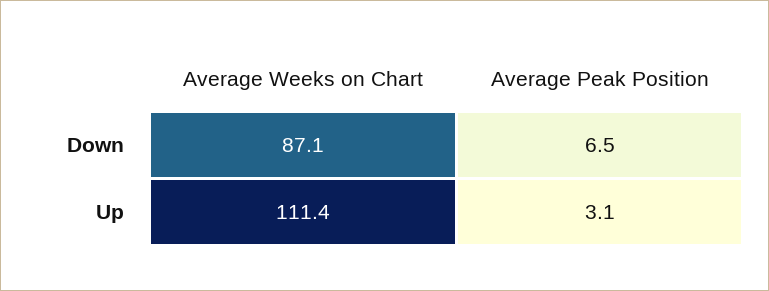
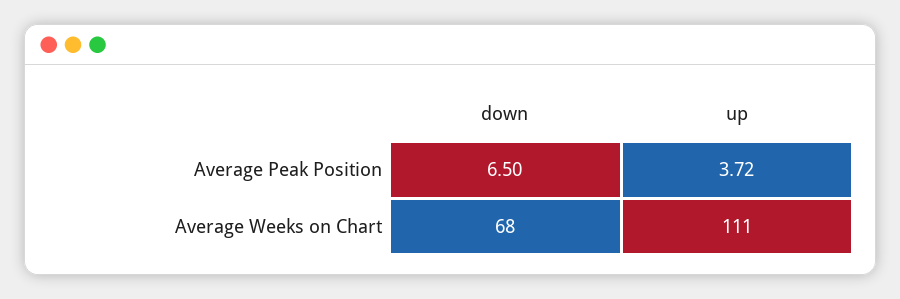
Average Weeks on Chart, Down: 87.1 -> 68
Average Peak Position, Up: 3.1 -> 3.72

